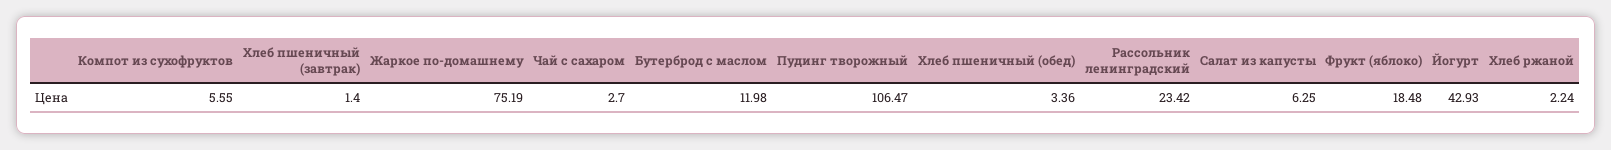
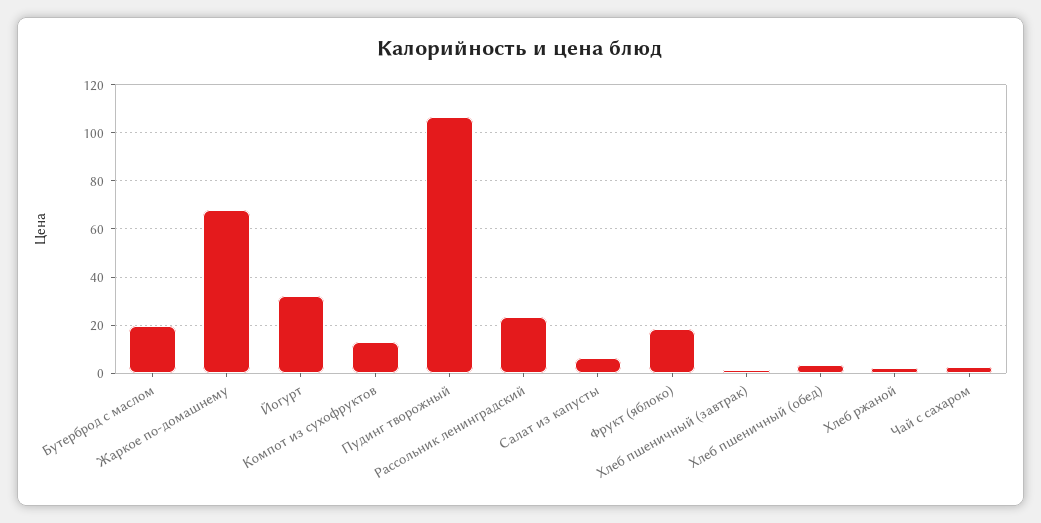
Компот из сухофруктов: 5.55 -> 12.5
Жаркое по-домашнему: 75.19 -> 67.5
Бутерброд с маслом: 11.98 -> 20
Йогурт: 42.93 -> 32.5

